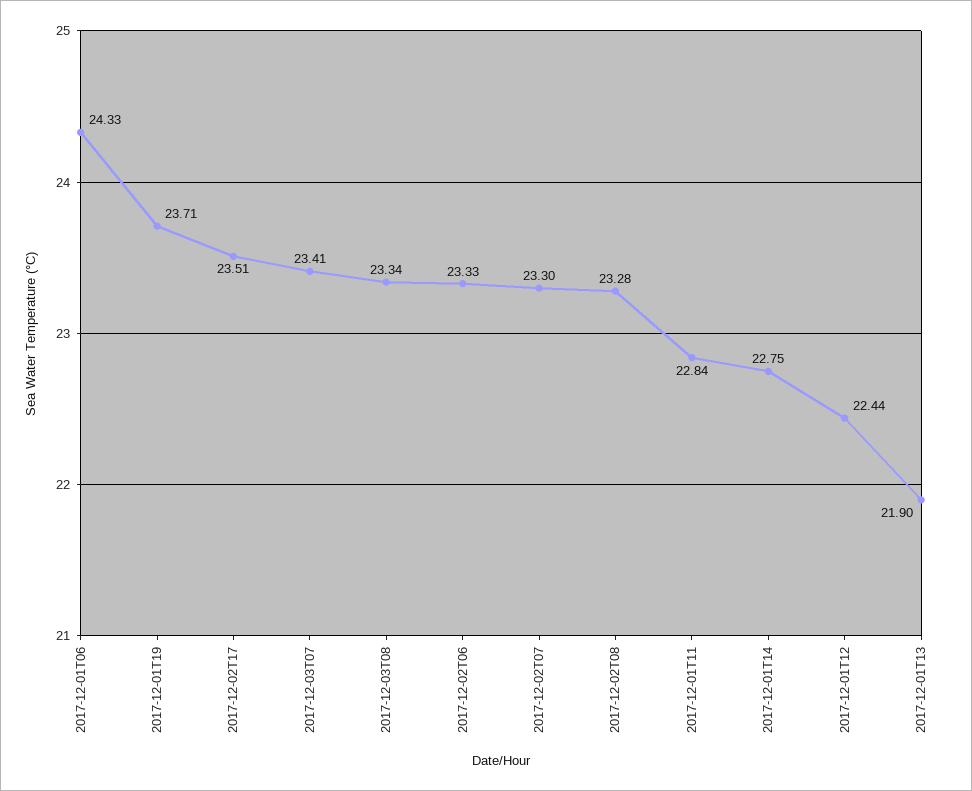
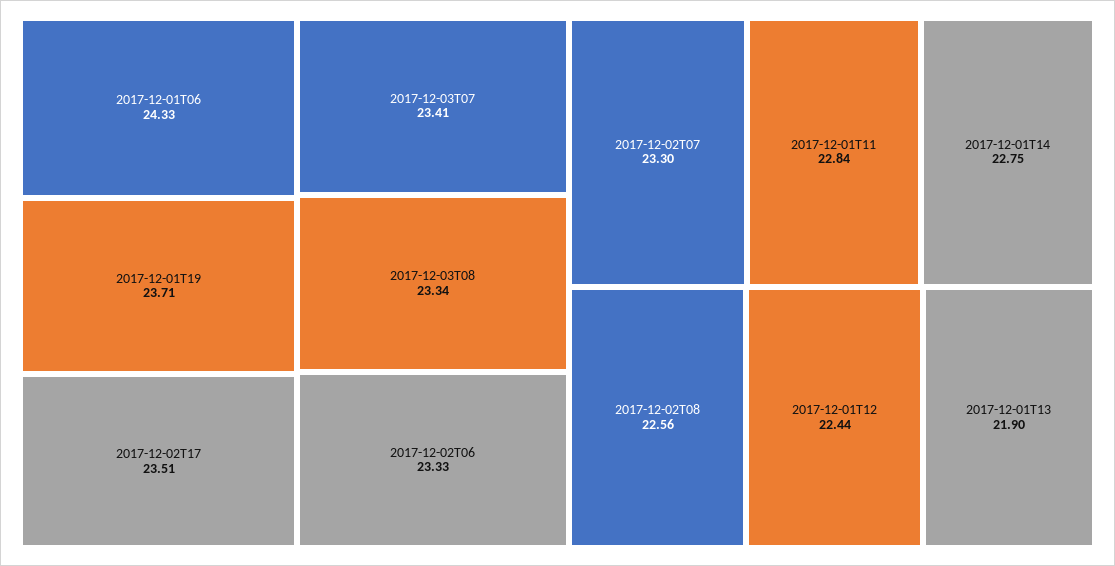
2017-12-02T08: 23.28 -> 22.56

